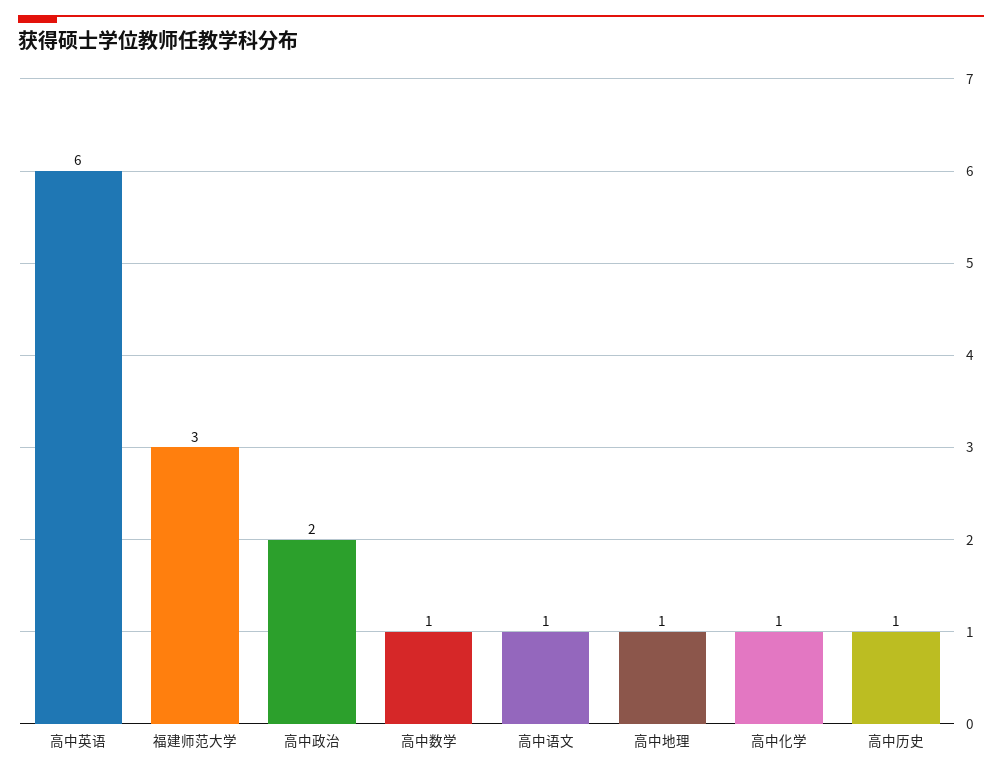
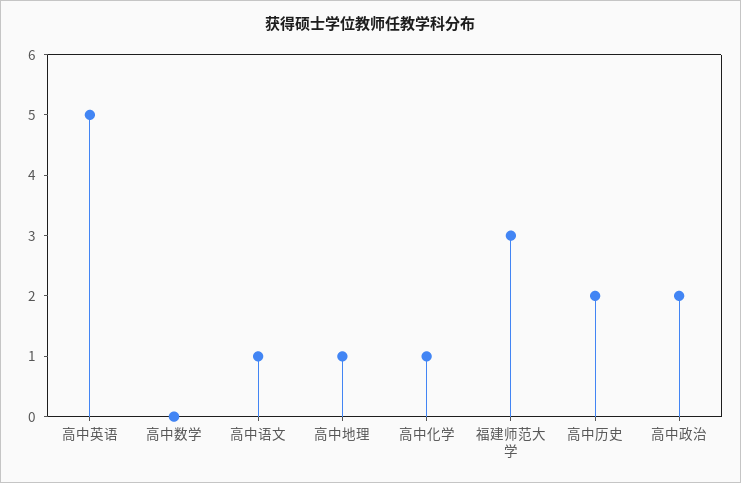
高中英语: 6 -> 5
高中数学: 1 -> 0
高中历史: 1 -> 2

